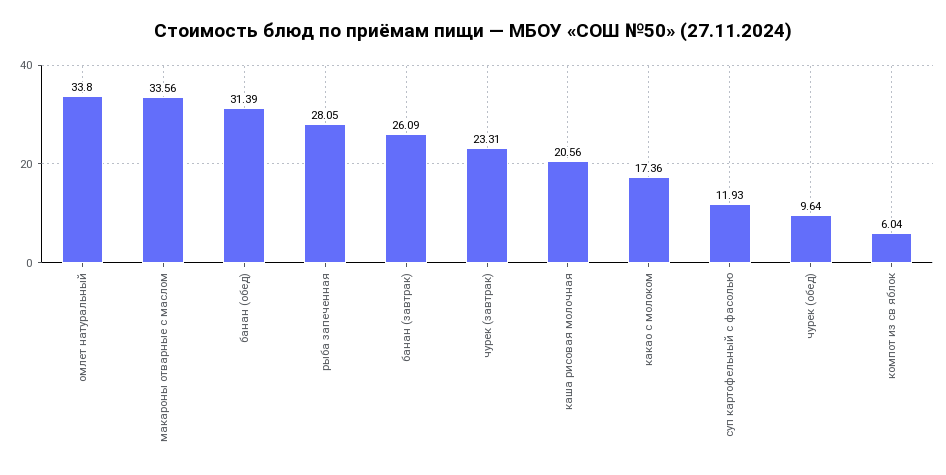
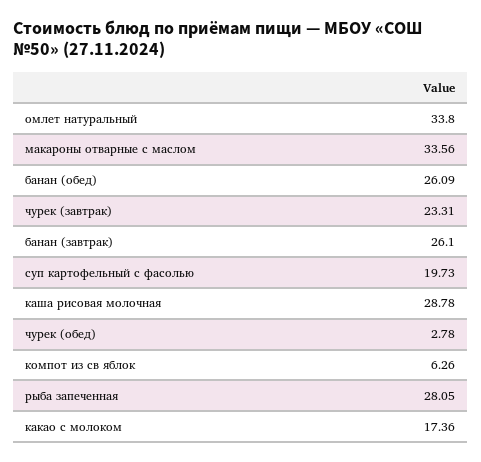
банан (обед): 31.39 -> 26.09
банан (завтрак): 26.09 -> 26.1
каша рисовая молочная: 20.56 -> 28.78
суп картофельный с фасолью: 11.93 -> 19.73
чурек (обед): 9.64 -> 2.78
компот из св яблок: 6.04 -> 6.26

